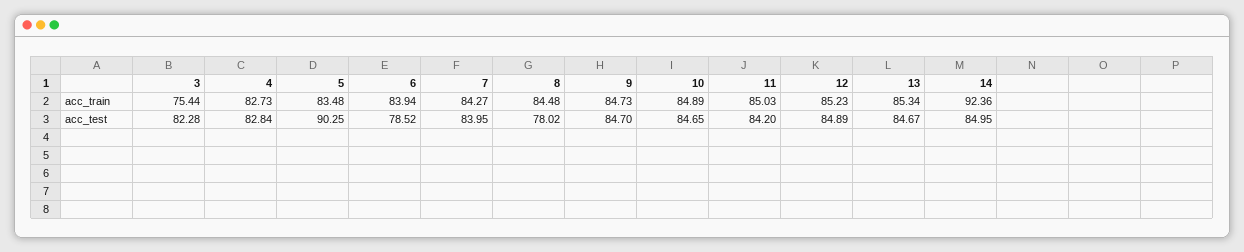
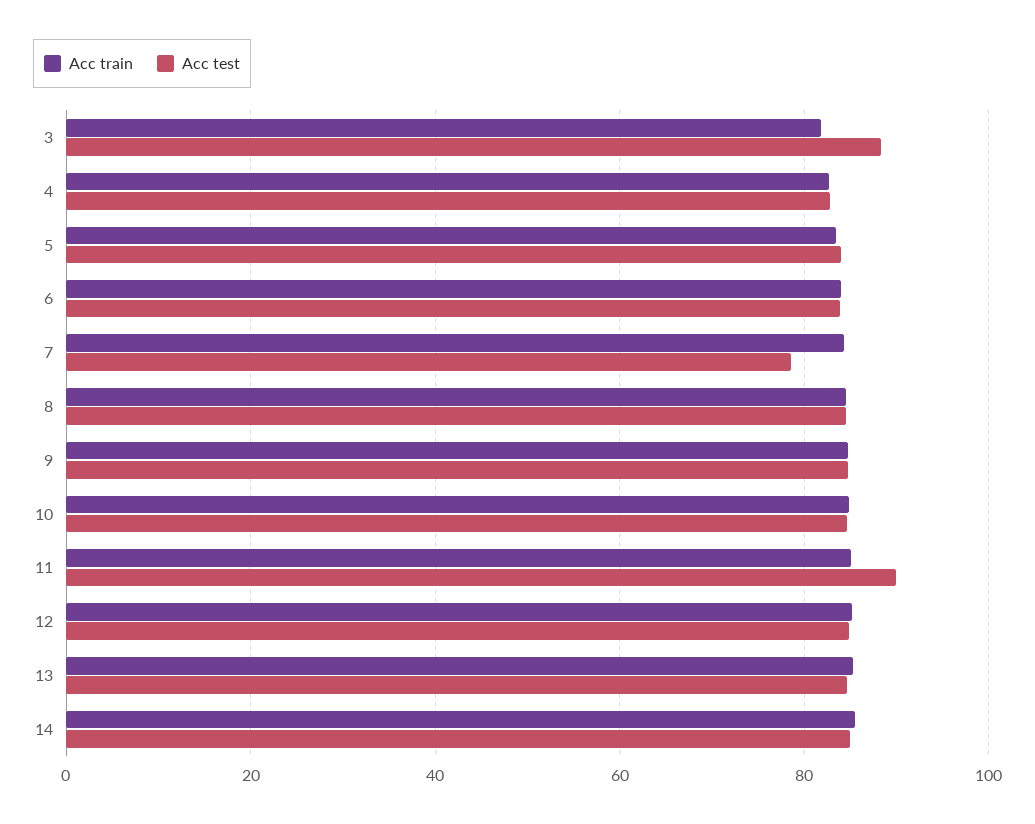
acc_train, 3: 75.44 -> 82
acc_train, 14: 92.36 -> 86
acc_test, 3: 82.28 -> 88
acc_test, 5: 90.25 -> 84
acc_test, 6: 78.52 -> 84
acc_test, 7: 83.95 -> 78
acc_test, 8: 78.02 -> 84
acc_test, 11: 84.2 -> 90

